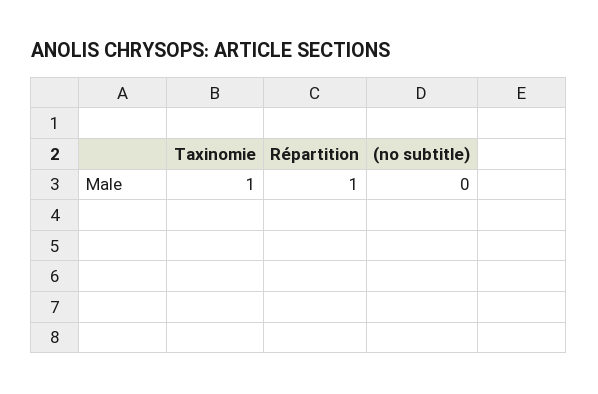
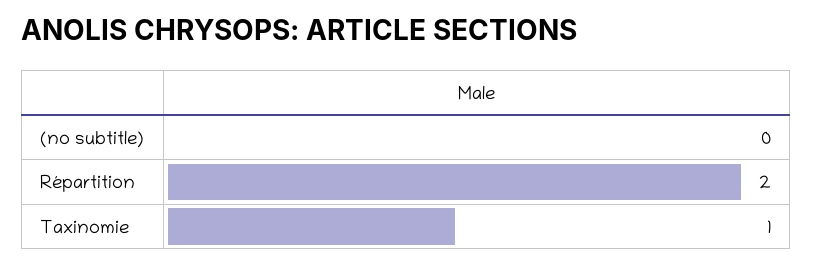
Répartition: 1 -> 2

